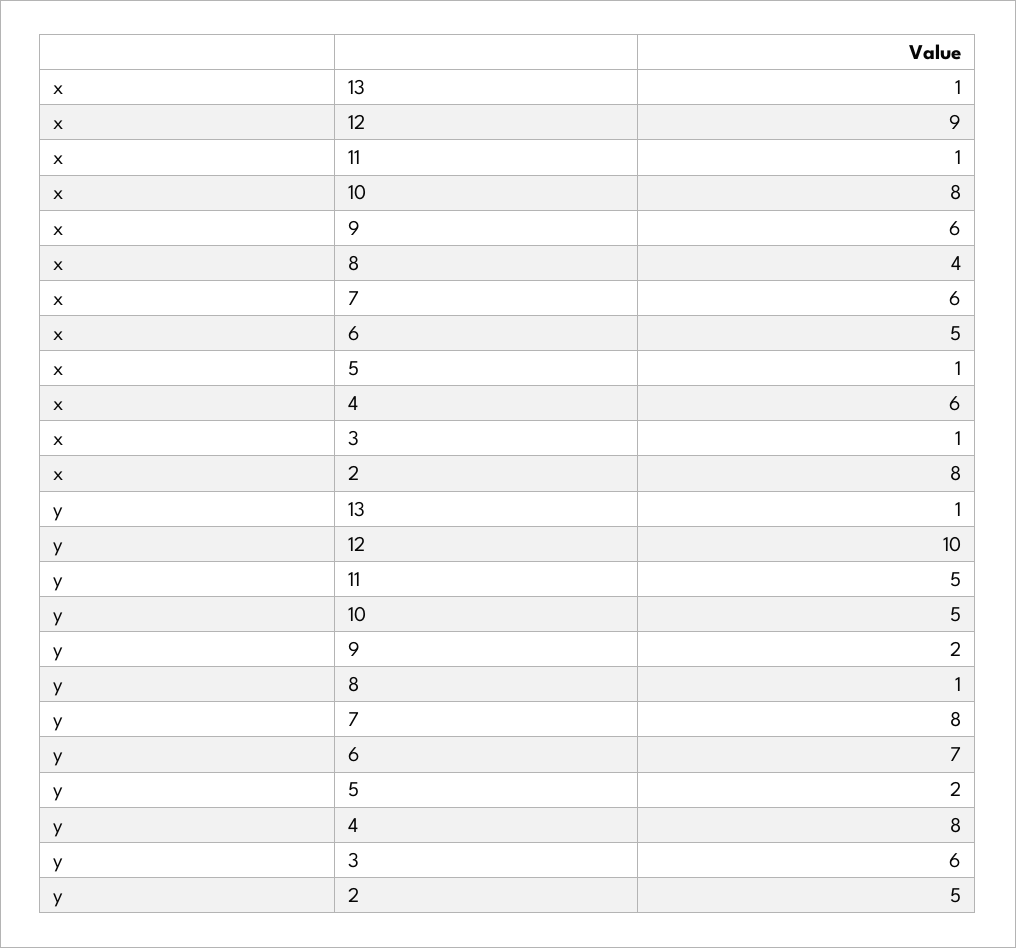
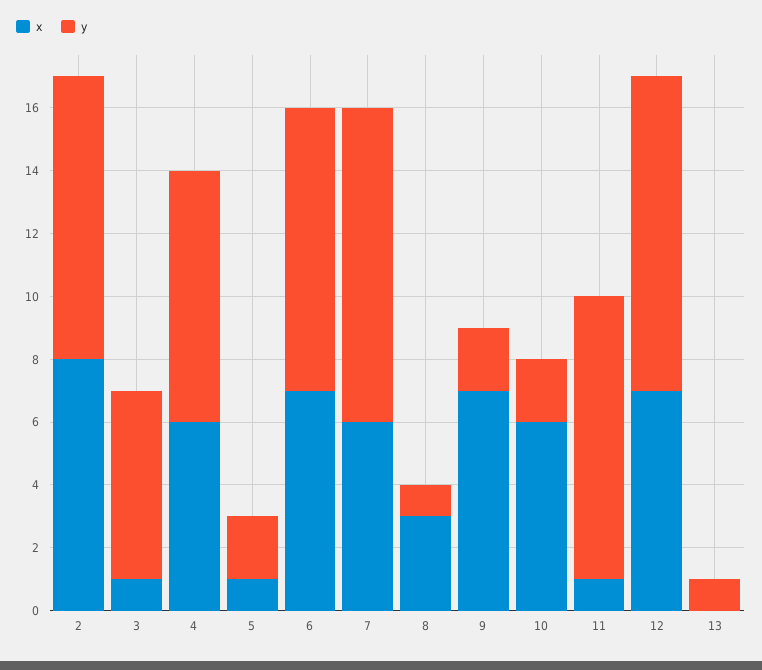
x, 13: 1 -> 0
x, 12: 9 -> 7
x, 10: 8 -> 6
x, 9: 6 -> 7
x, 8: 4 -> 3
x, 6: 5 -> 7
y, 11: 5 -> 9
y, 10: 5 -> 2
y, 7: 8 -> 10
y, 6: 7 -> 9
y, 2: 5 -> 9

